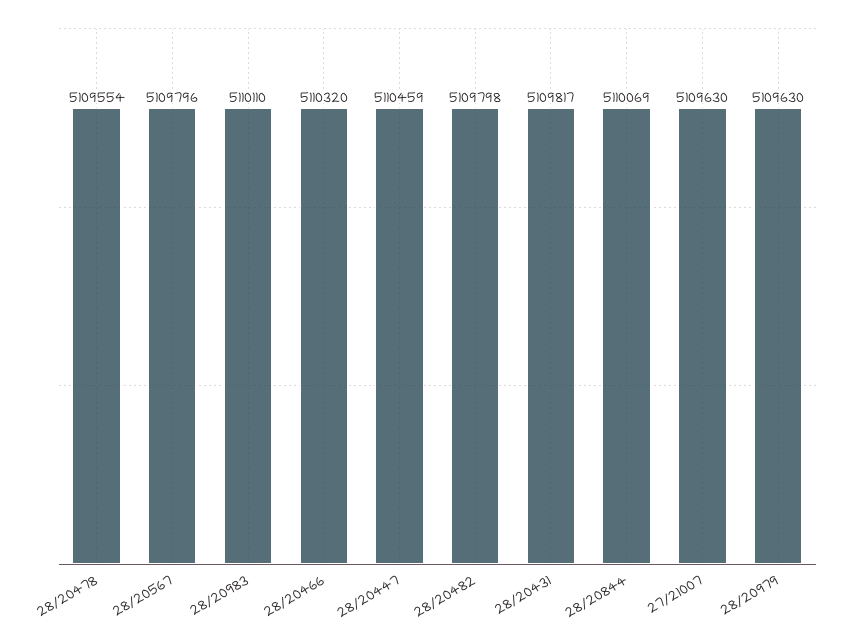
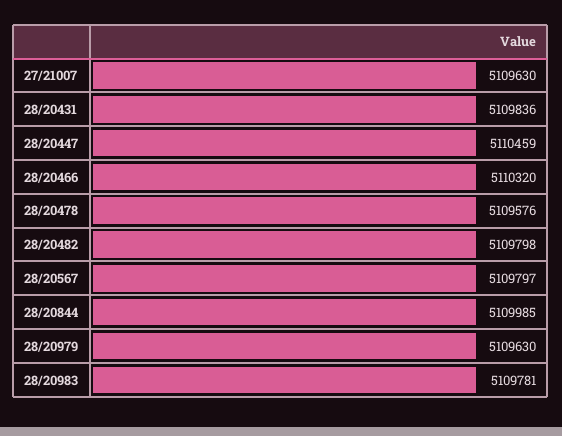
28/20478: 5109554 -> 5109576
28/20567: 5109796 -> 5109797
28/20983: 5110110 -> 5109781
28/20431: 5109817 -> 5109836
28/20844: 5110069 -> 5109985

